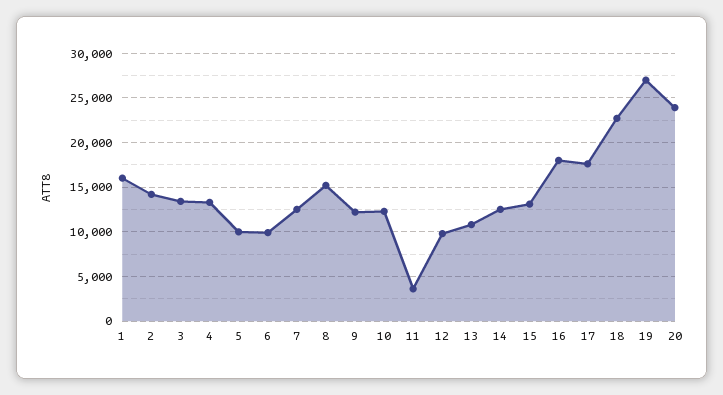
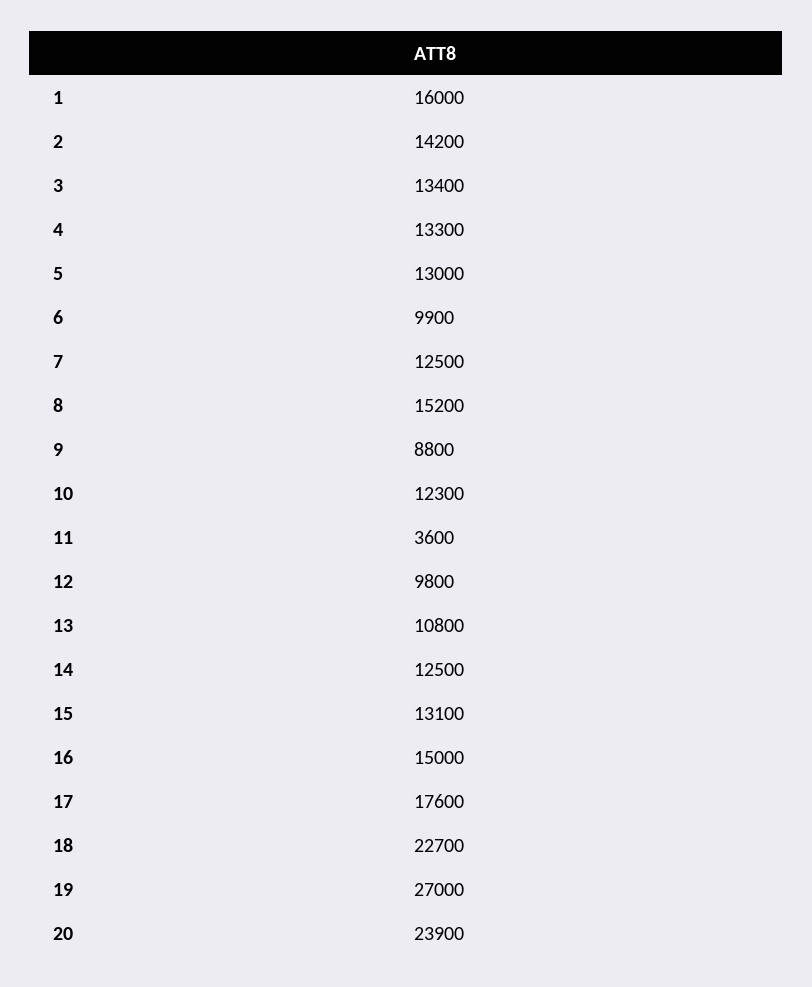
5: 10000 -> 13000
9: 12000 -> 8800
16: 18000 -> 15000

